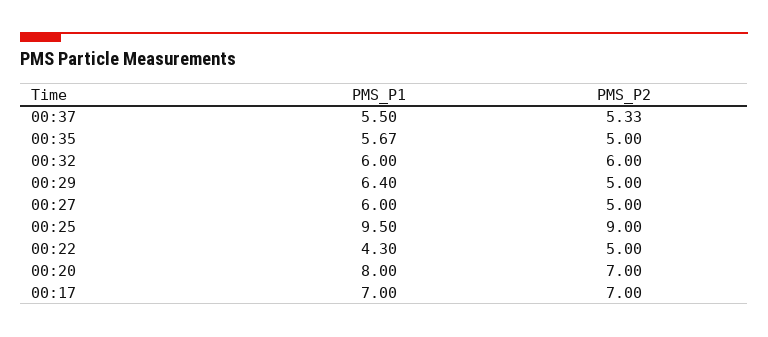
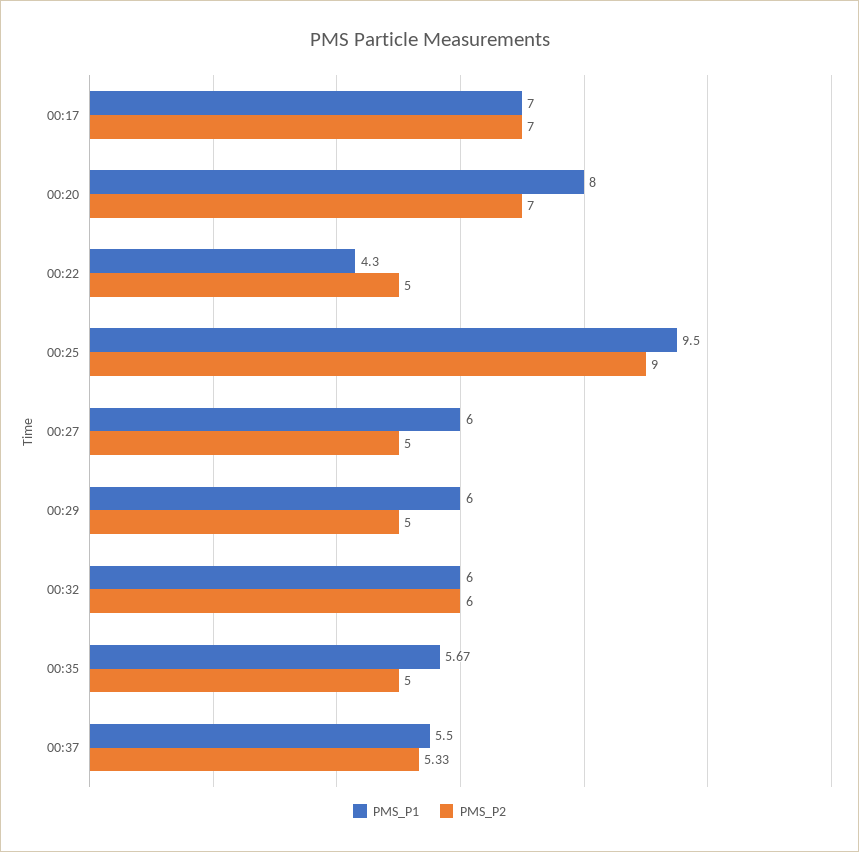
PMS_P1, 00:29: 6.4 -> 6

